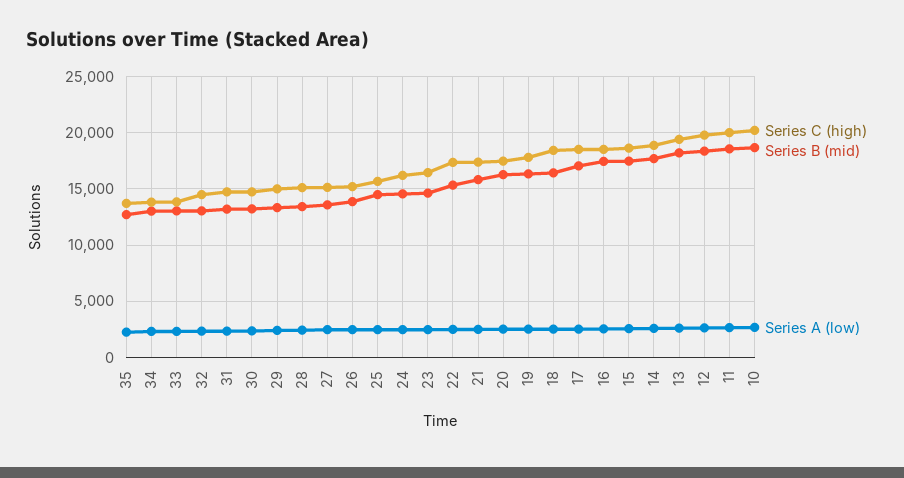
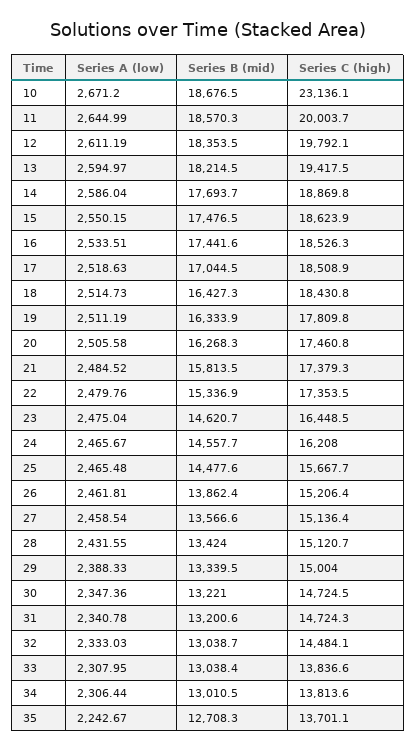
Series C (high), 10: 20000 -> 23136.1

